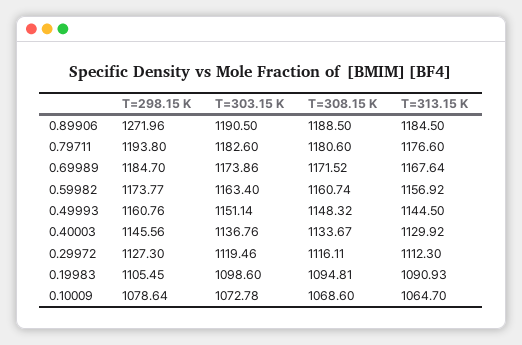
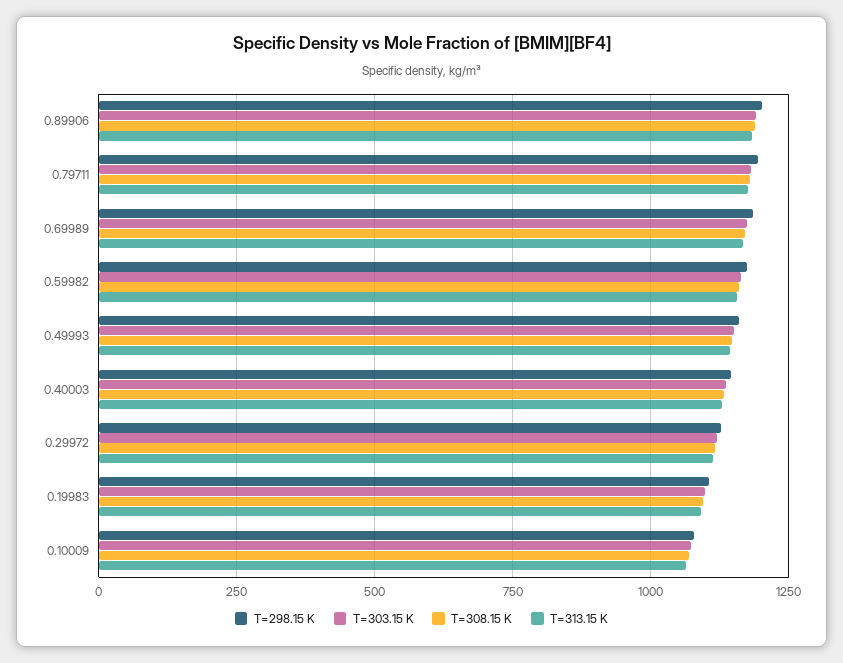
T=298.15 K, 0.89906: 1271.96 -> 1200

